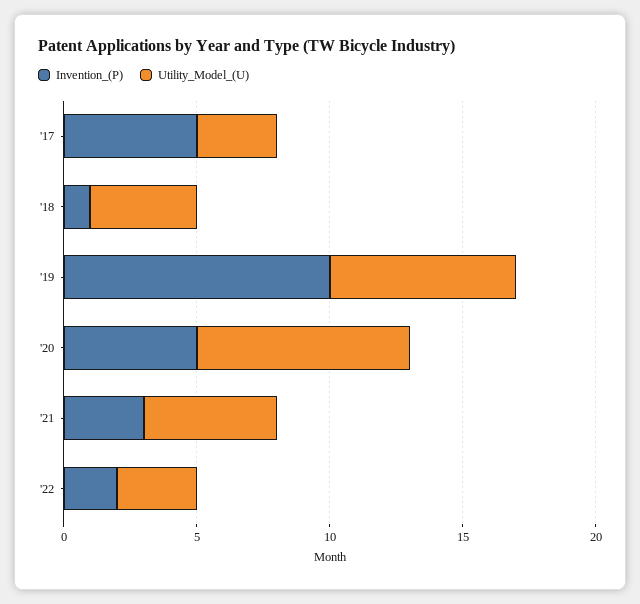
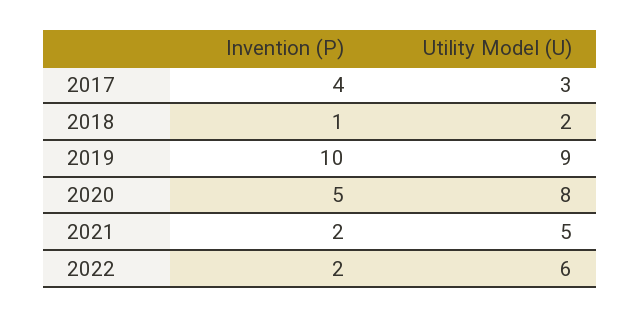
Invention_(P), '17: 5 -> 4
Utility_Model_(U), '18: 4 -> 2
Utility_Model_(U), '19: 7 -> 9
Invention_(P), '21: 3 -> 2
Utility_Model_(U), '22: 3 -> 6

